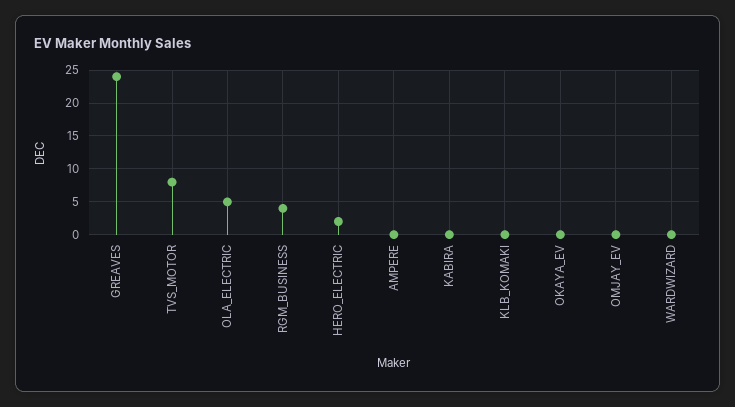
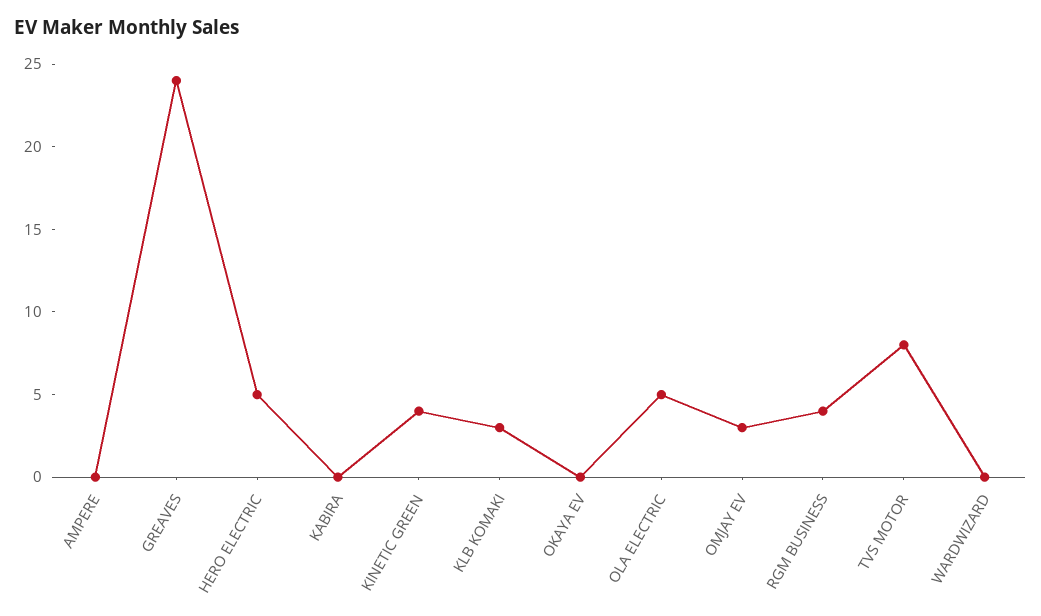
HERO_ELECTRIC: 2 -> 5
KLB_KOMAKI: 0 -> 3
OMJAY_EV: 0 -> 3
KINETIC GREEN: none -> 4

